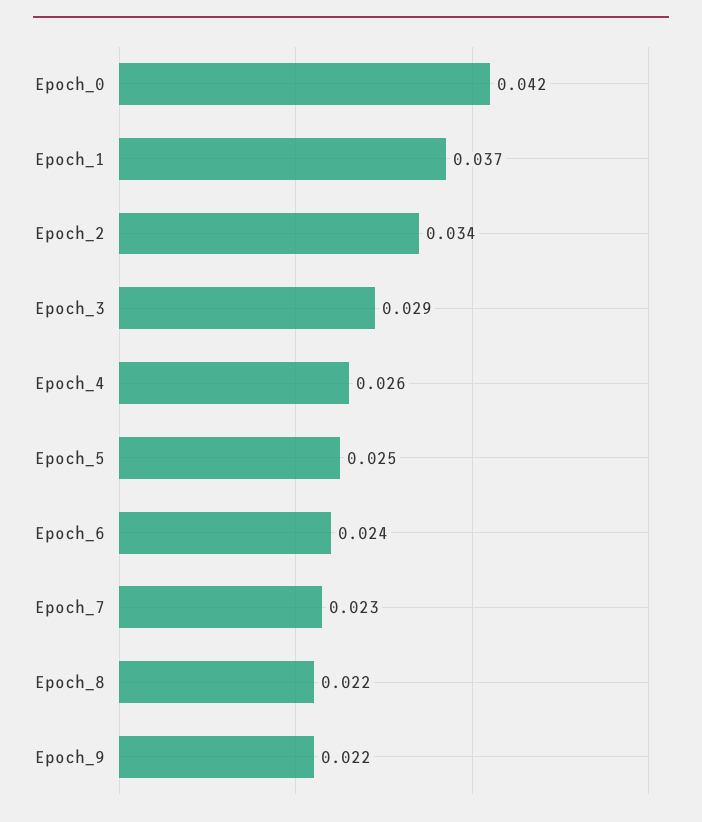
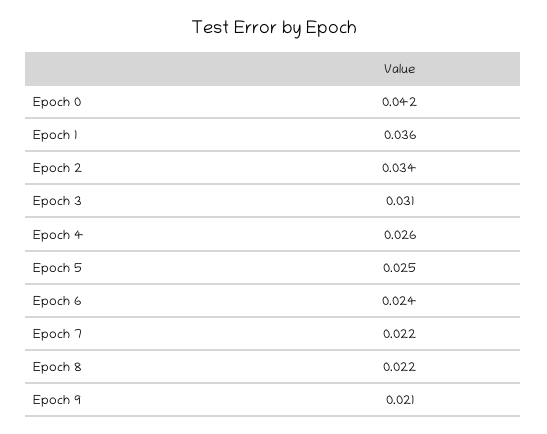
Epoch_1: 0.037 -> 0.036
Epoch_3: 0.029 -> 0.031
Epoch_7: 0.023 -> 0.022
Epoch_9: 0.022 -> 0.021

